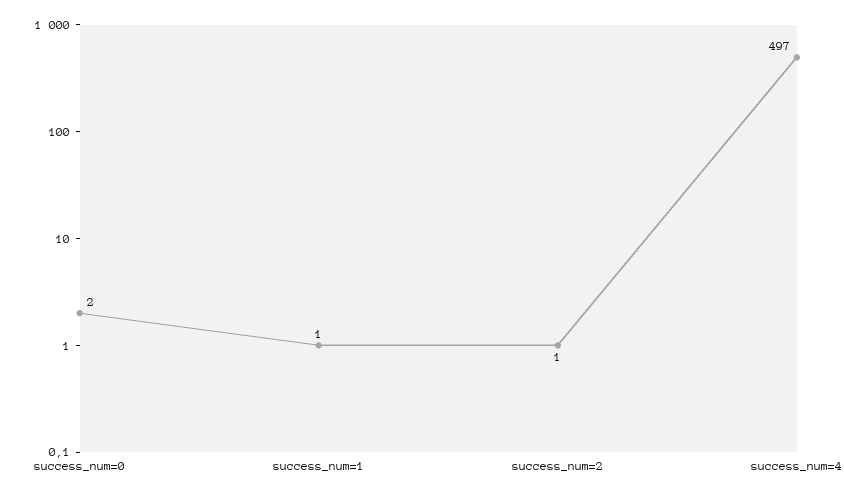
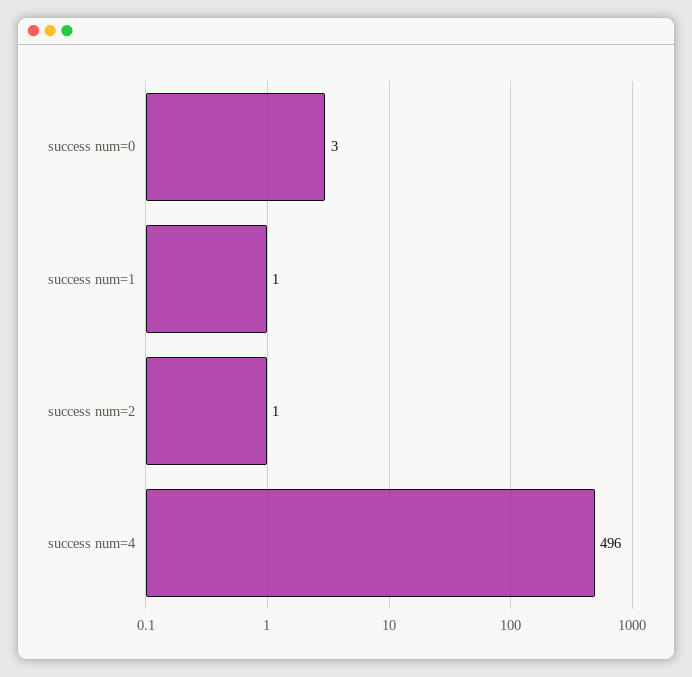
success_num=0: 2 -> 3
success_num=4: 497 -> 496

